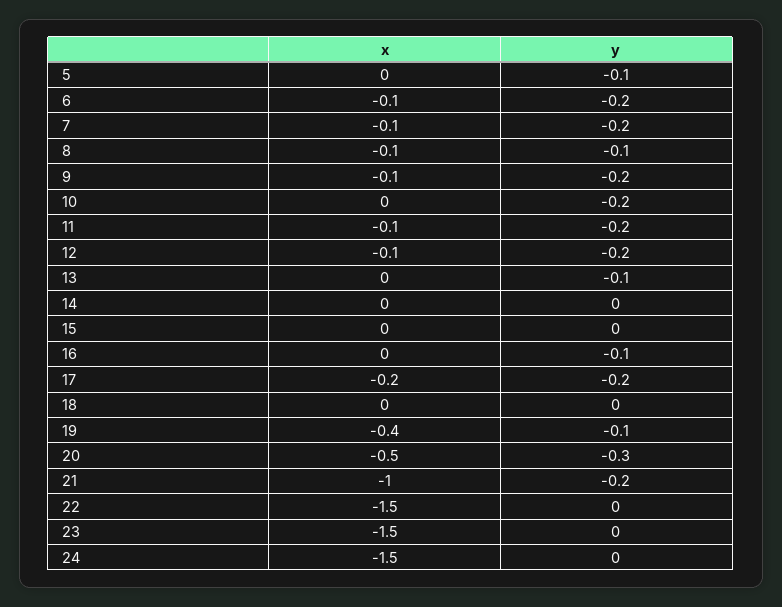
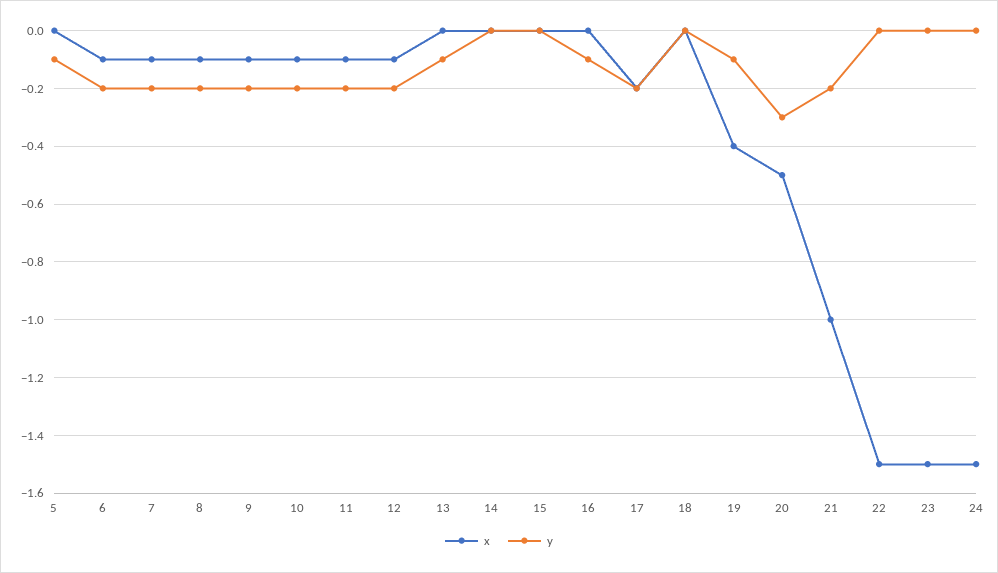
y, 8: -0.1 -> -0.2
x, 10: 0 -> -0.1

